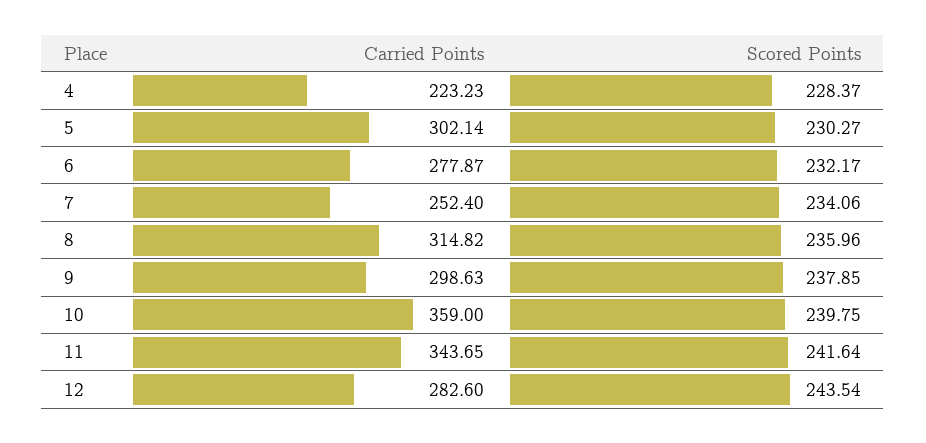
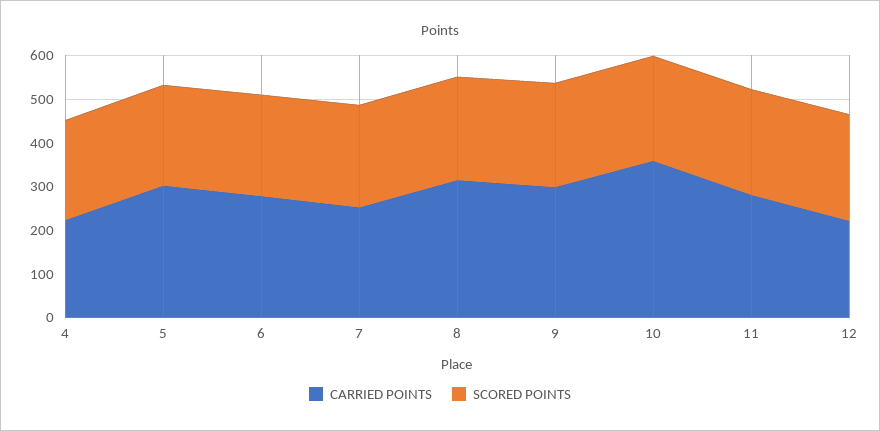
Carried Points, 11: 343.65 -> 280
Carried Points, 12: 282.6 -> 220

